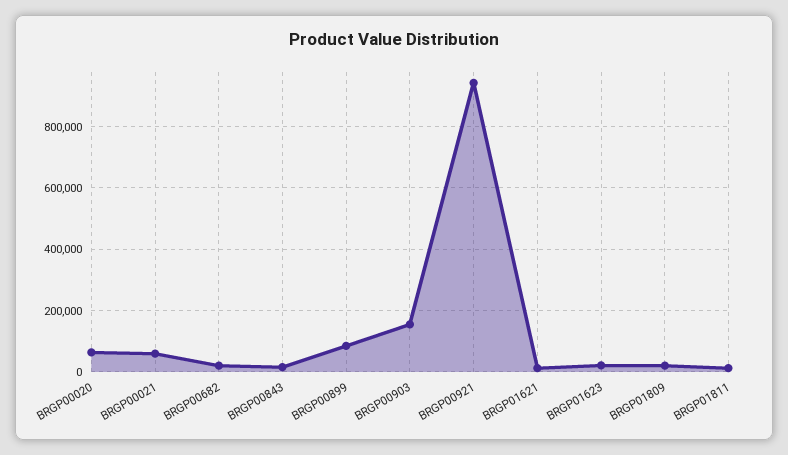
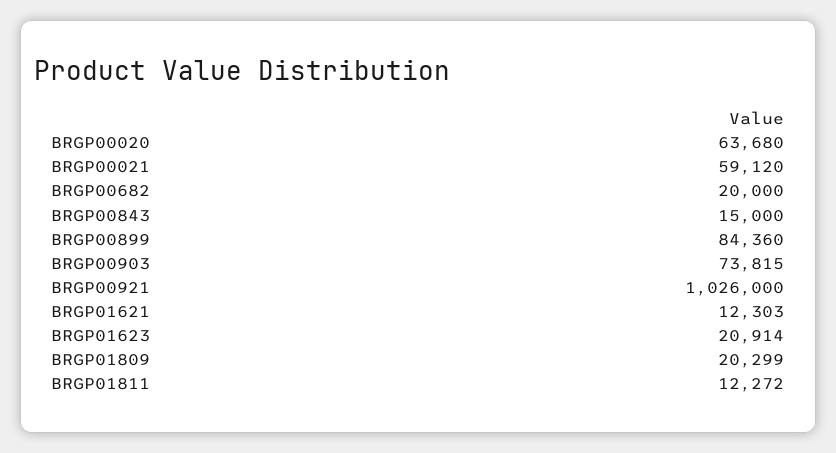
BRGP00903: 160000 -> 73815
BRGP00921: 940000 -> 1026000

